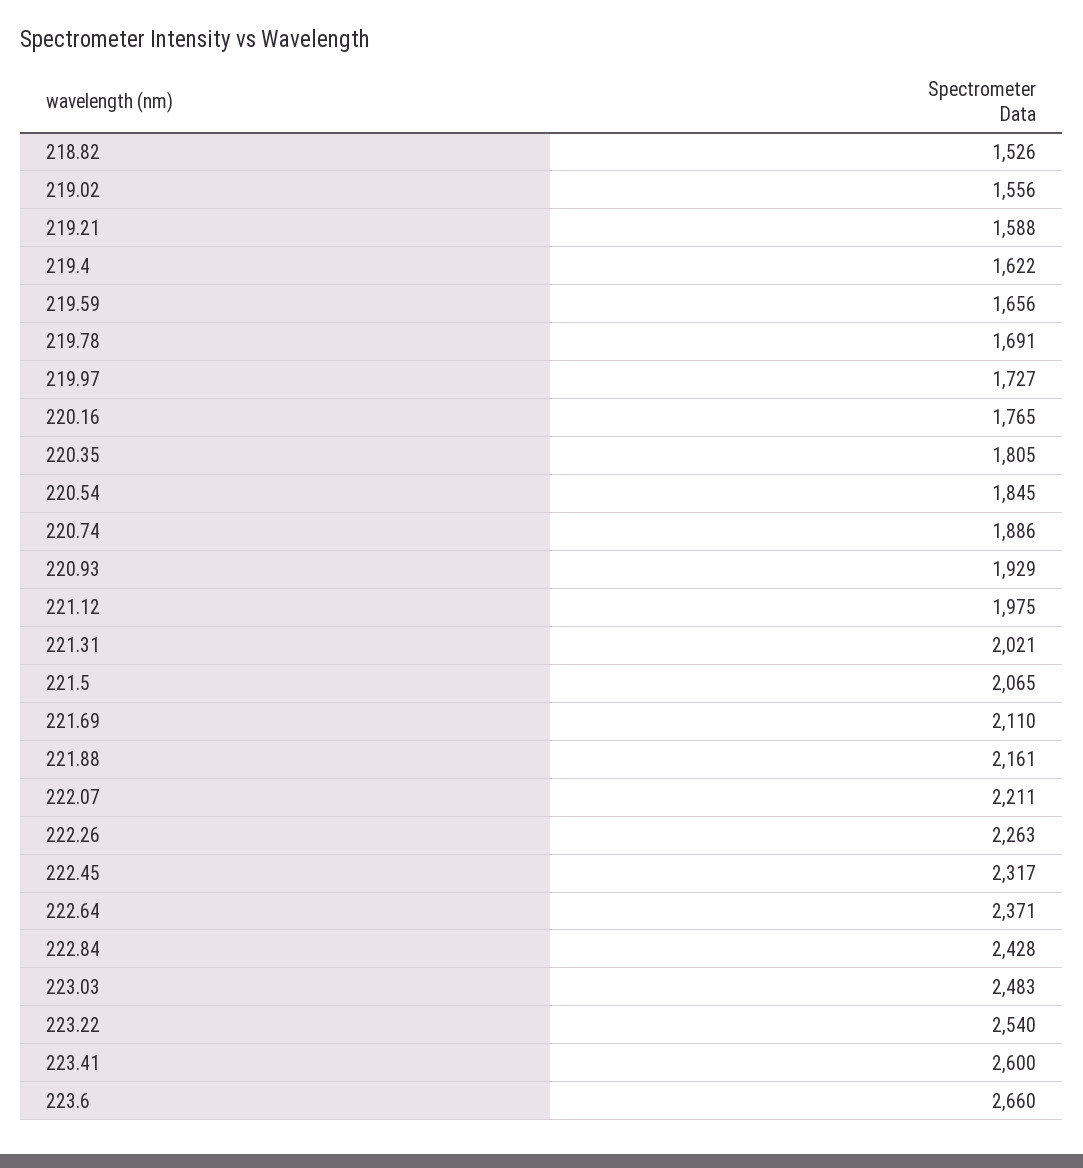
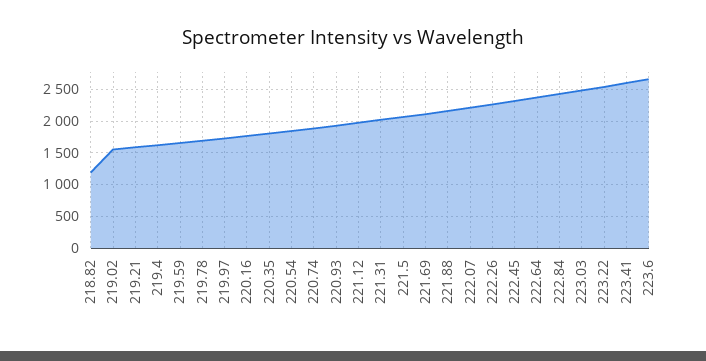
218.82: 1526 -> 1200

